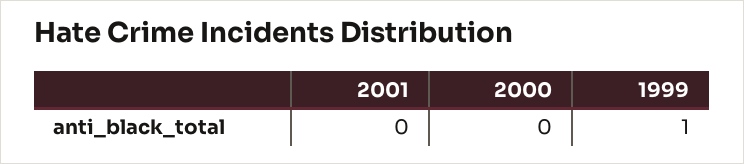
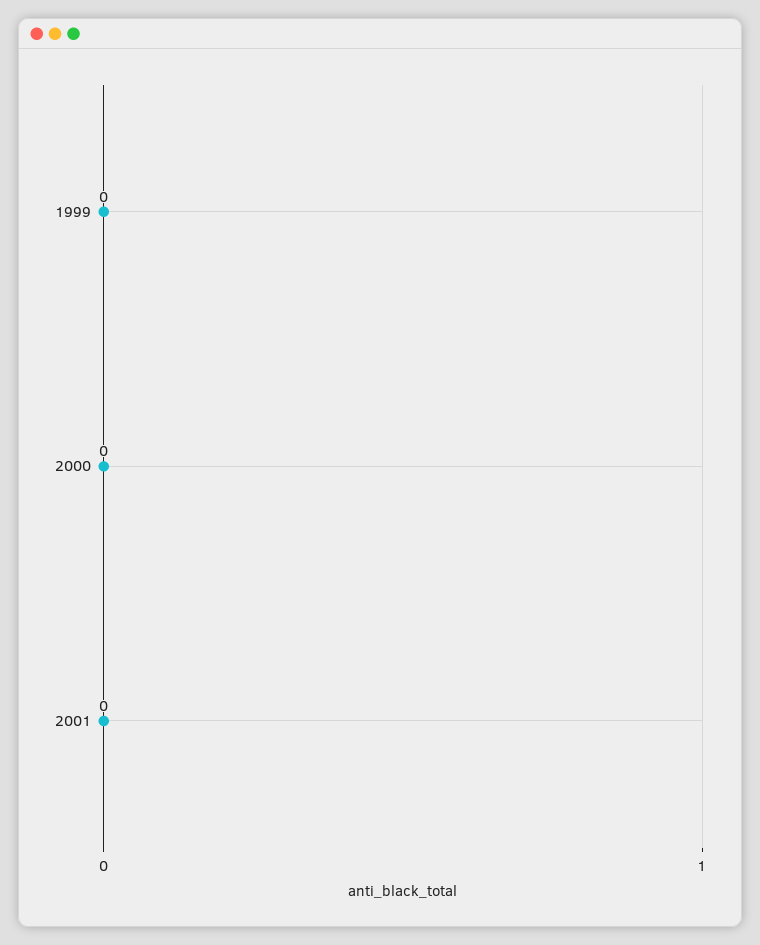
1999: 1 -> 0

